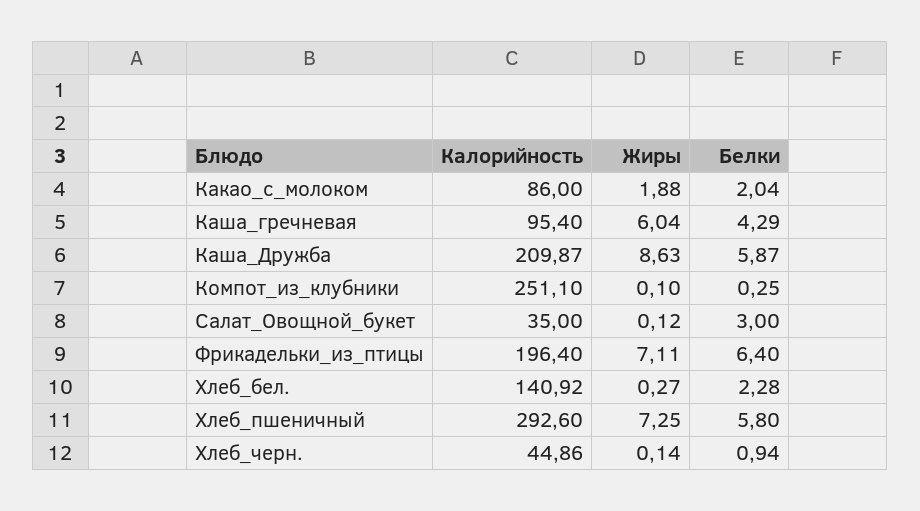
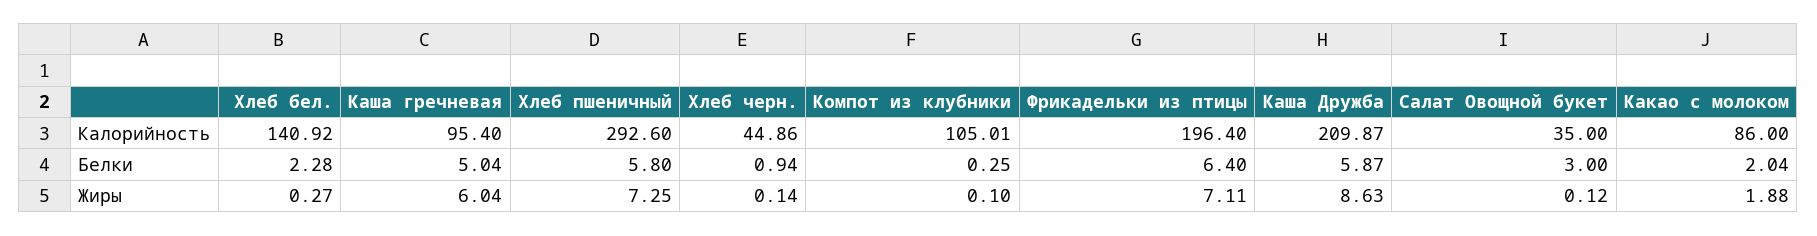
Белки, Каша_гречневая: 4.29 -> 5.04
Калорийность, Компот_из_клубники: 251.1 -> 105.01

